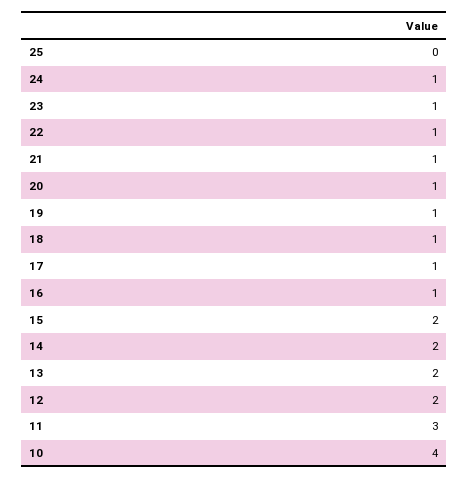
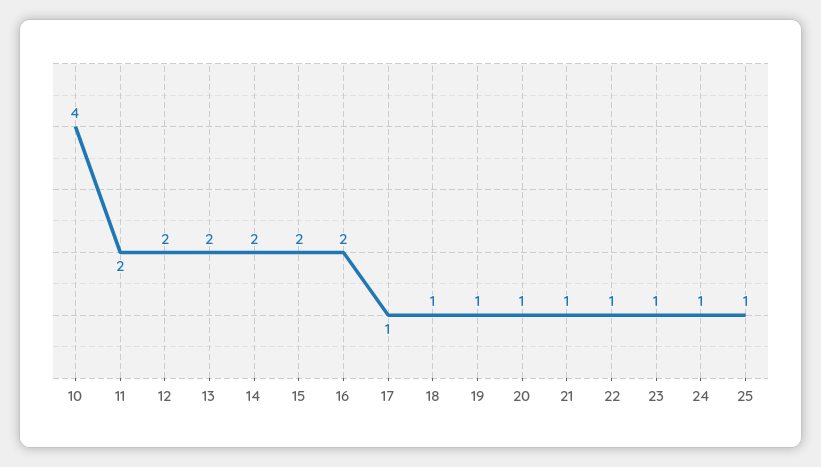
25: 0 -> 1
16: 1 -> 2
11: 3 -> 2

